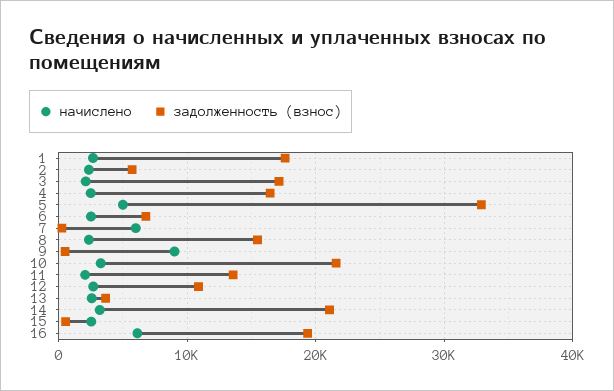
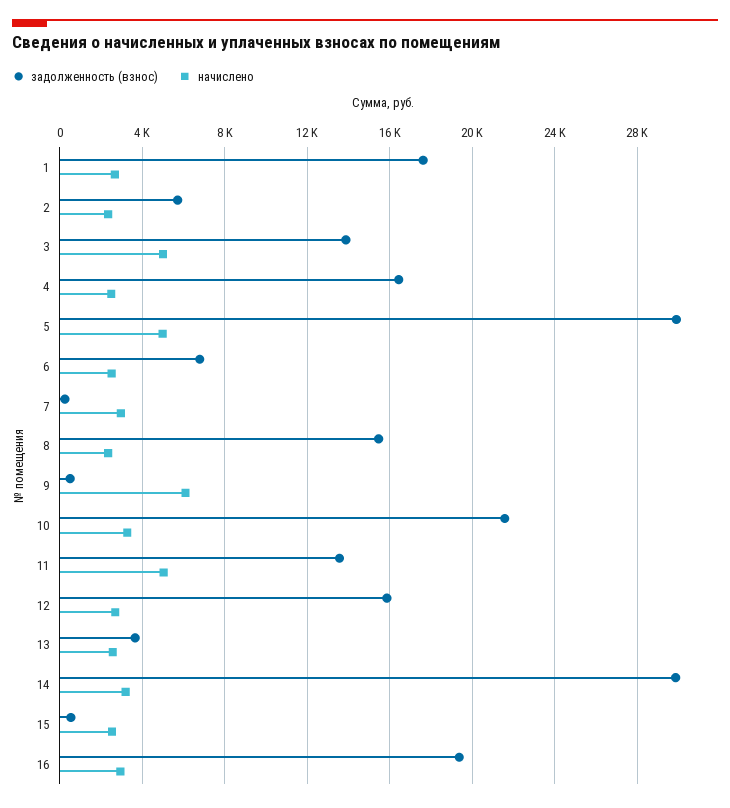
начислено, 3: 2000 -> 5000
задолженность (взнос), 3: 17000 -> 14000
задолженность (взнос), 5: 33000 -> 30000
начислено, 7: 6000 -> 3000
начислено, 9: 9000 -> 6000
начислено, 11: 2000 -> 5000
задолженность (взнос), 12: 11000 -> 16000
задолженность (взнос), 14: 21000 -> 30000
начислено, 16: 6000 -> 3000

